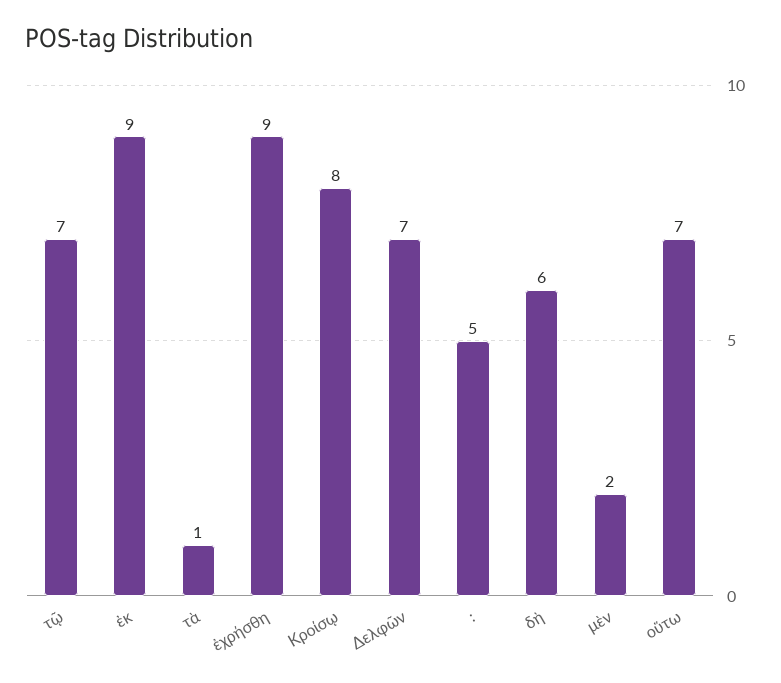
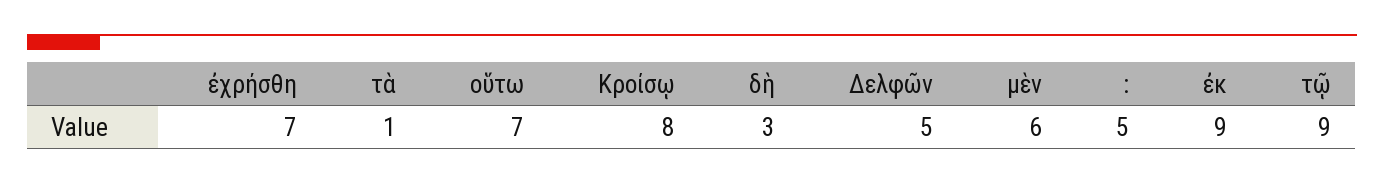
τῷ: 7 -> 9
ἐχρήσθη: 9 -> 7
Δελφῶν: 7 -> 5
δὴ: 6 -> 3
μὲν: 2 -> 6

